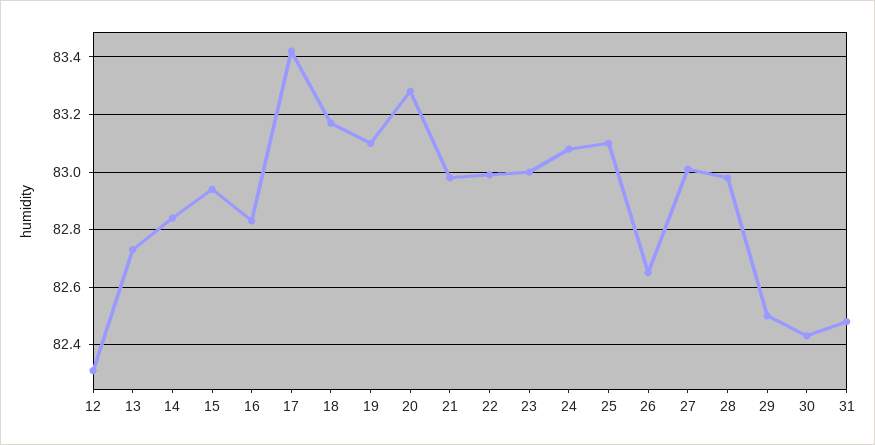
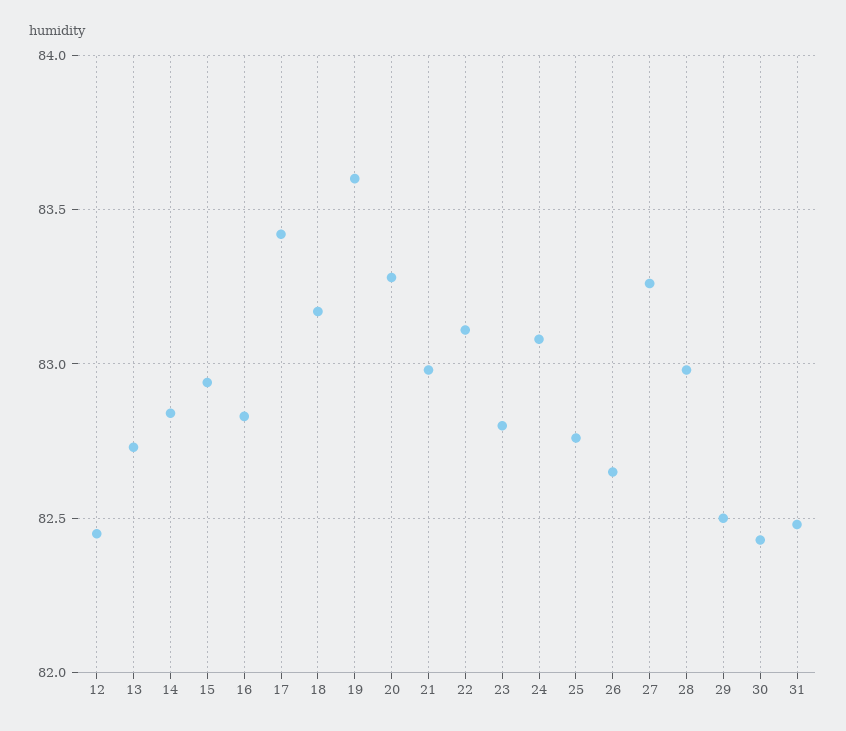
12: 82.3 -> 82.45
19: 83.1 -> 83.6
22: 83 -> 83.1
23: 83 -> 82.8
25: 83.1 -> 82.75
27: 83 -> 83.25

